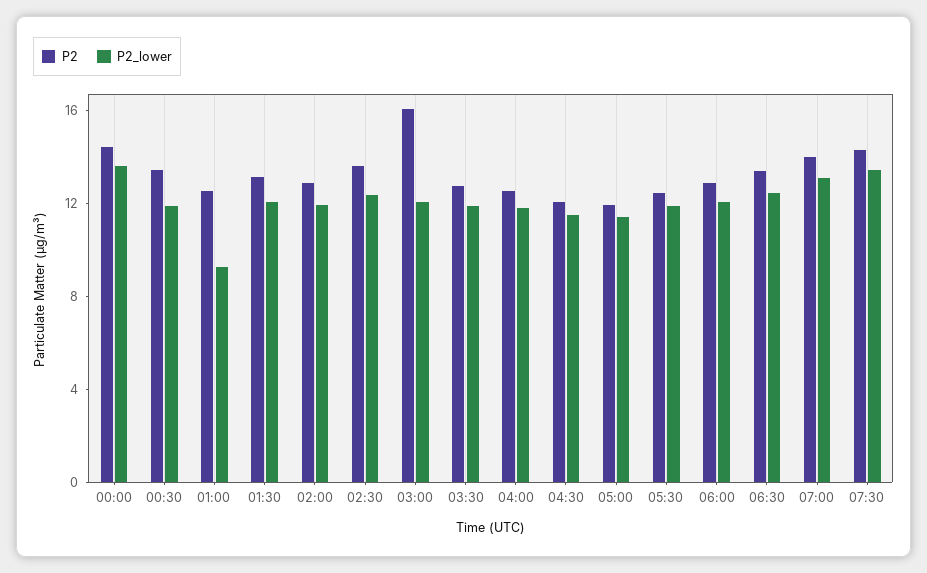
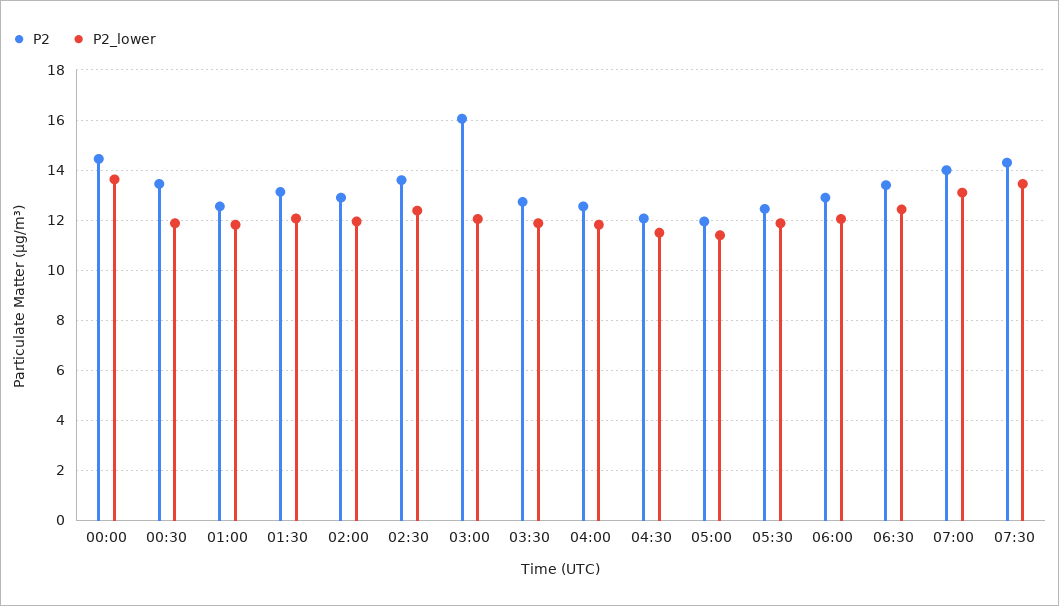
P2_lower, 01:00: 9 -> 11.75

